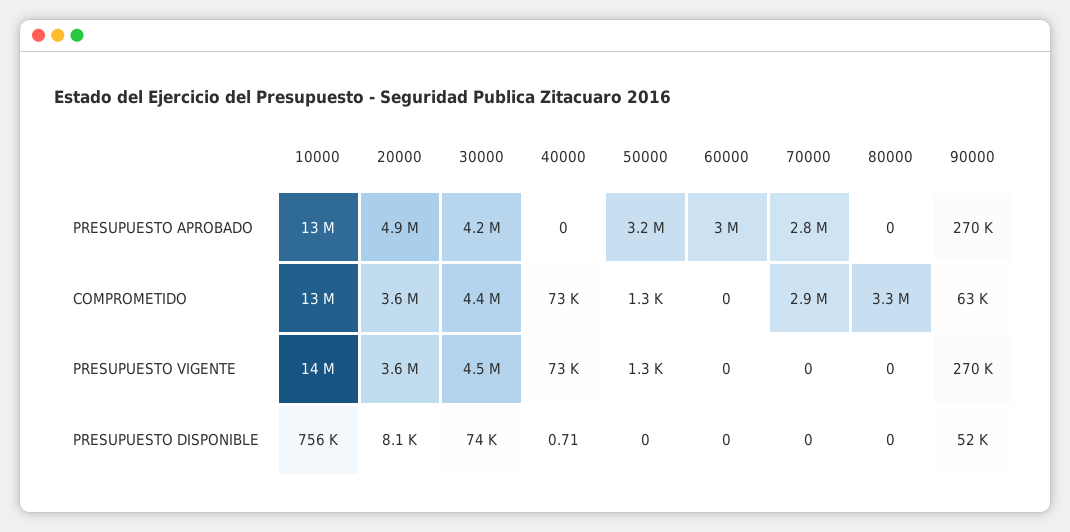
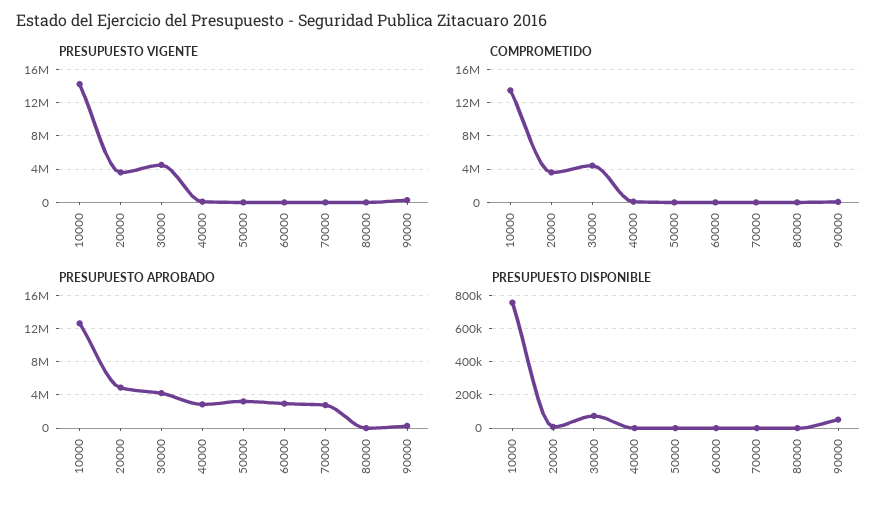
PRESUPUESTO APROBADO, 40000: 0 -> 3000000
COMPROMETIDO, 70000: 2900000 -> 0
COMPROMETIDO, 80000: 3300000 -> 0

